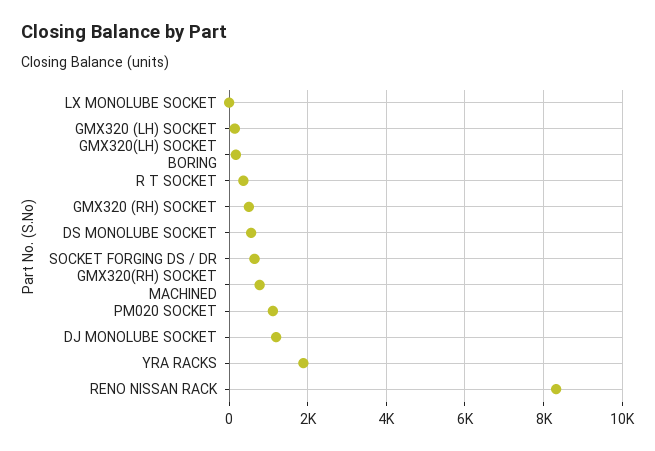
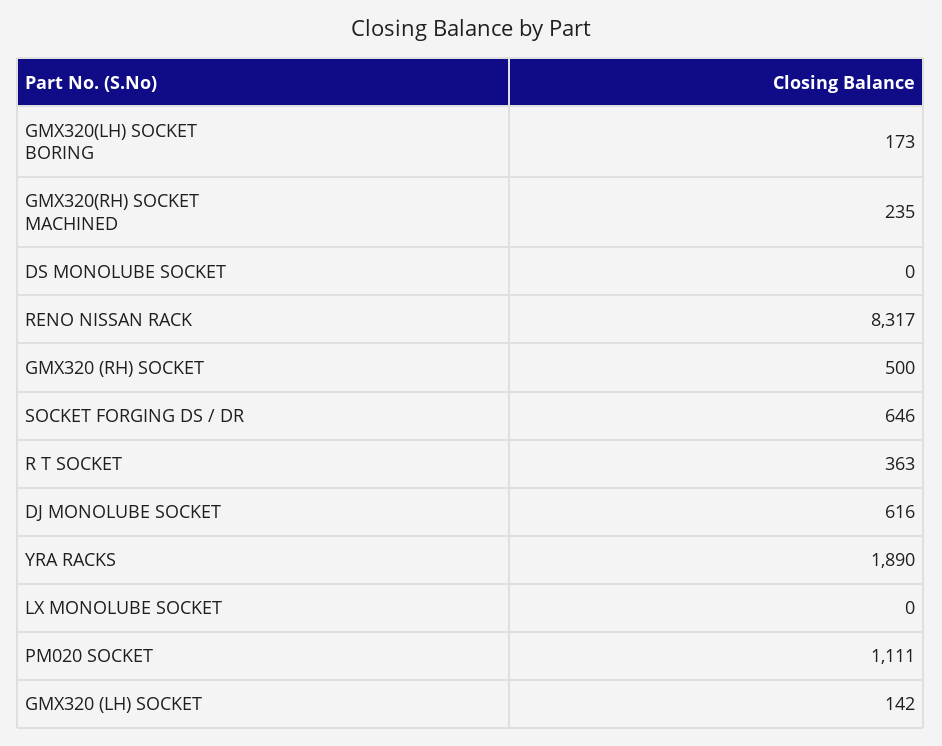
DS MONOLUBE SOCKET: 600 -> 0
GMX320(RH) SOCKET MACHINED: 800 -> 235
DJ MONOLUBE SOCKET: 1200 -> 616

